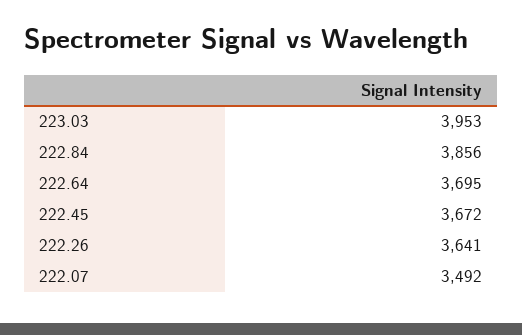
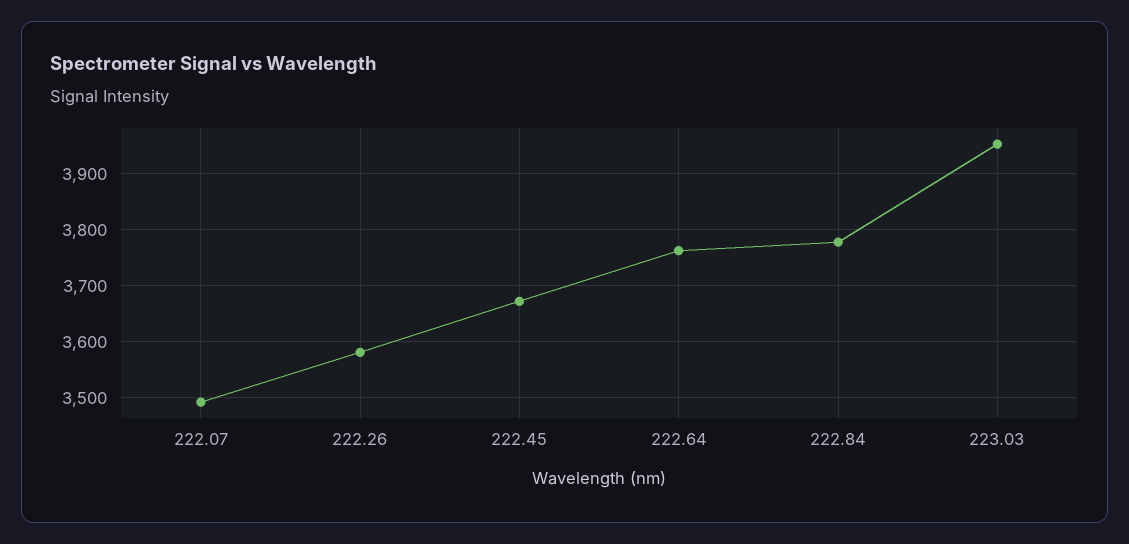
222.84: 3856 -> 3780
222.64: 3695 -> 3760
222.26: 3641 -> 3580

